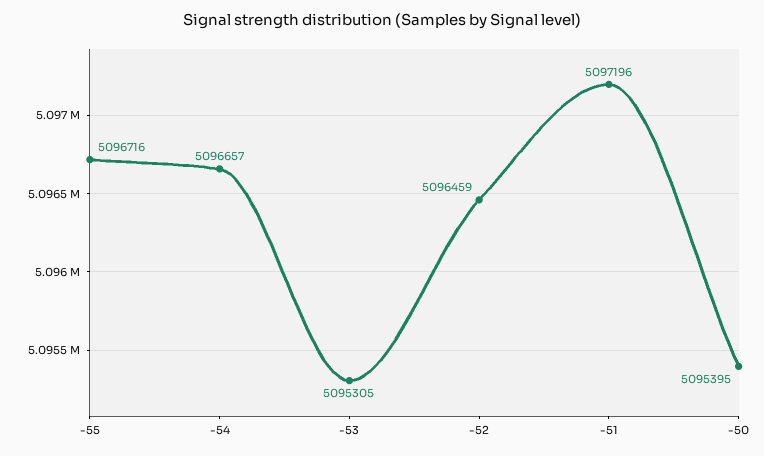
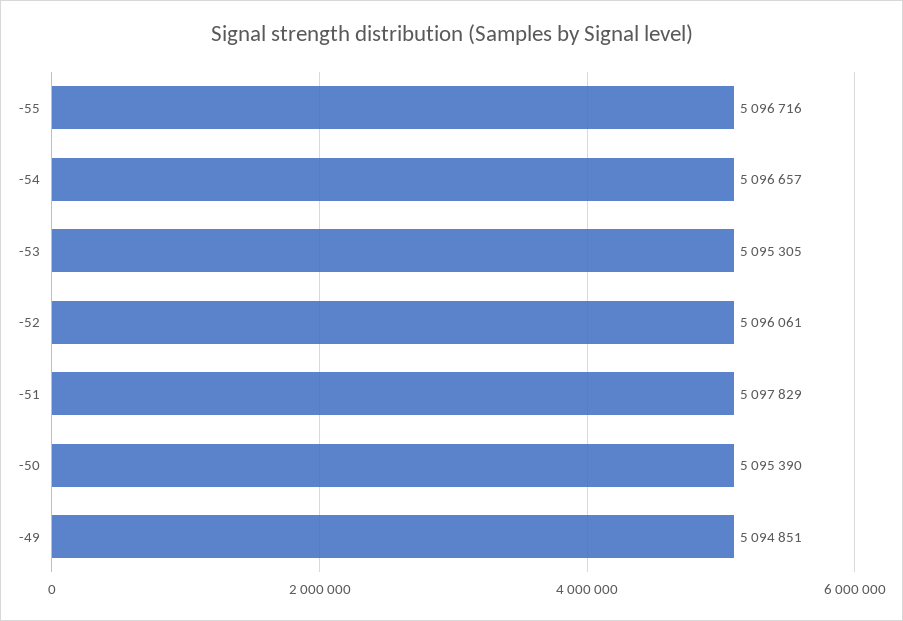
-52: 5096459 -> 5096061
-51: 5097196 -> 5097829
-50: 5095395 -> 5095390
-49: none -> 5094851

